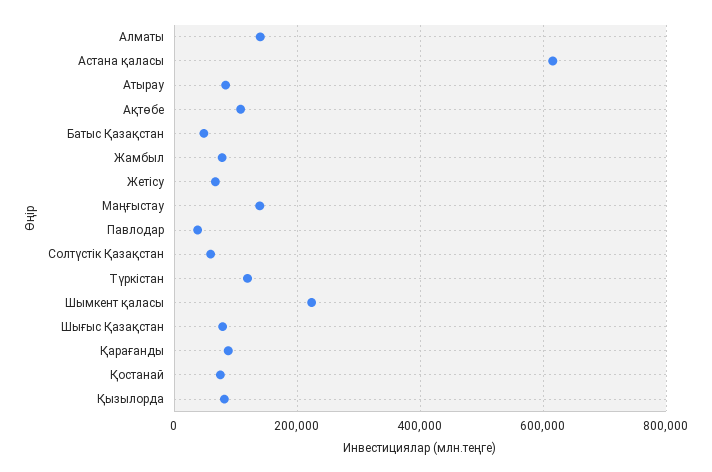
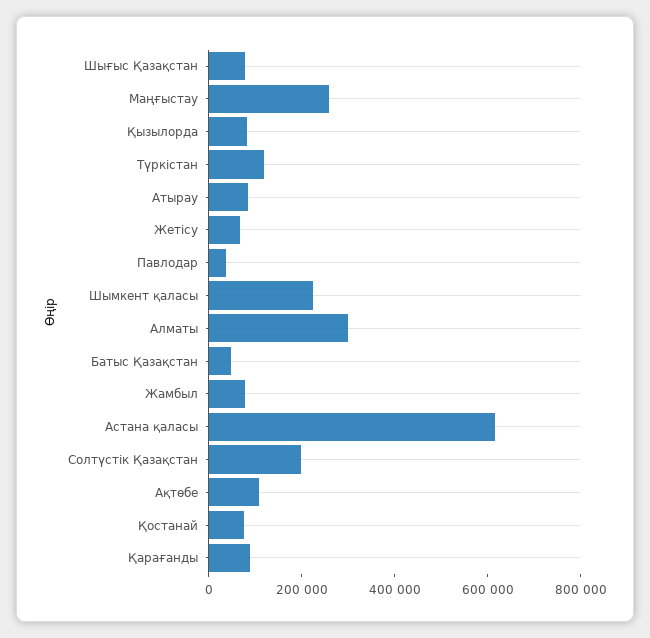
Алматы: 140000 -> 300000
Маңғыстау: 140000 -> 250000
Солтүстік Қазақстан: 60000 -> 200000

